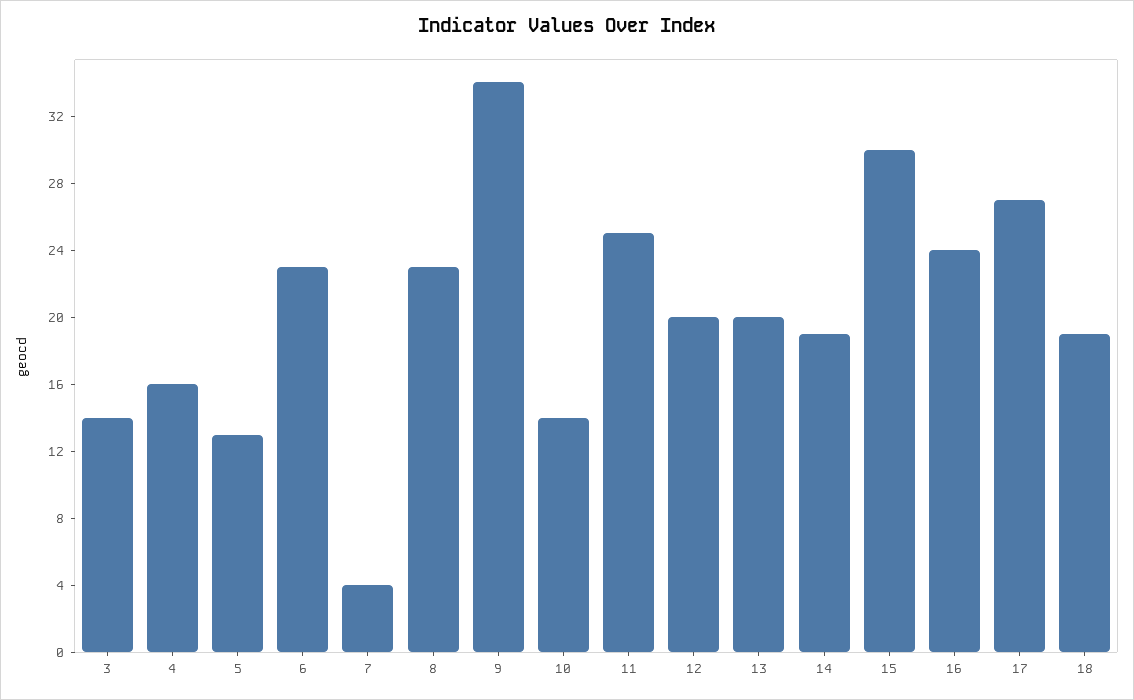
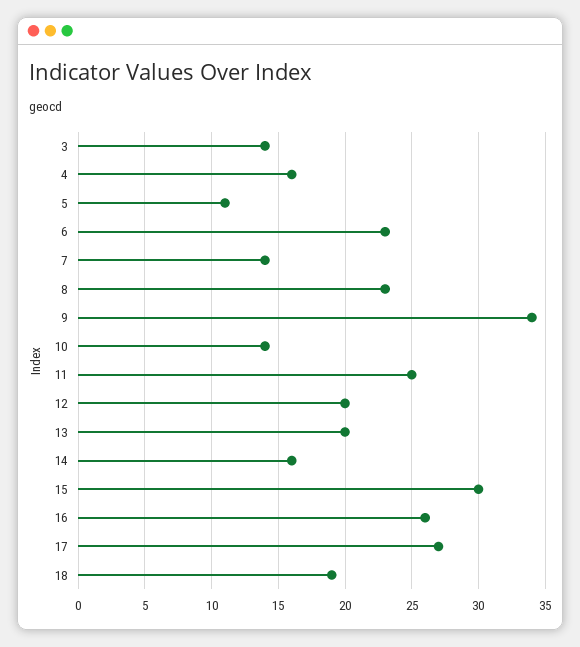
5: 13 -> 11
7: 4 -> 14
14: 19 -> 16
16: 24 -> 26

